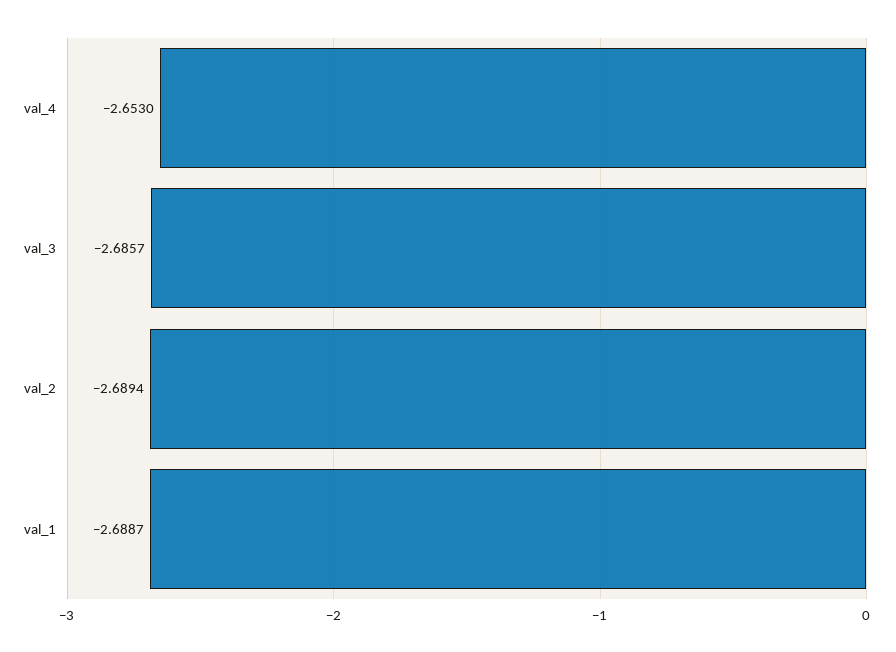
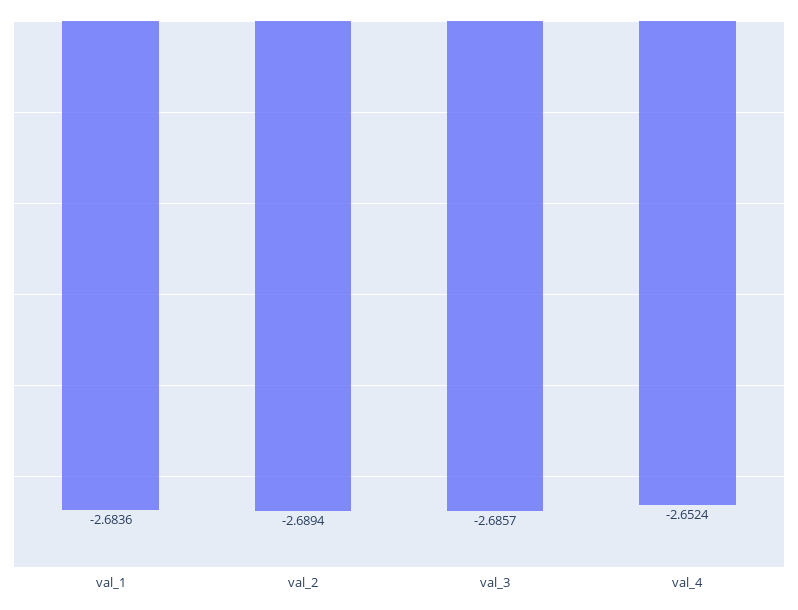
val_4: -2.653 -> -2.6524
val_1: -2.6887 -> -2.6836

